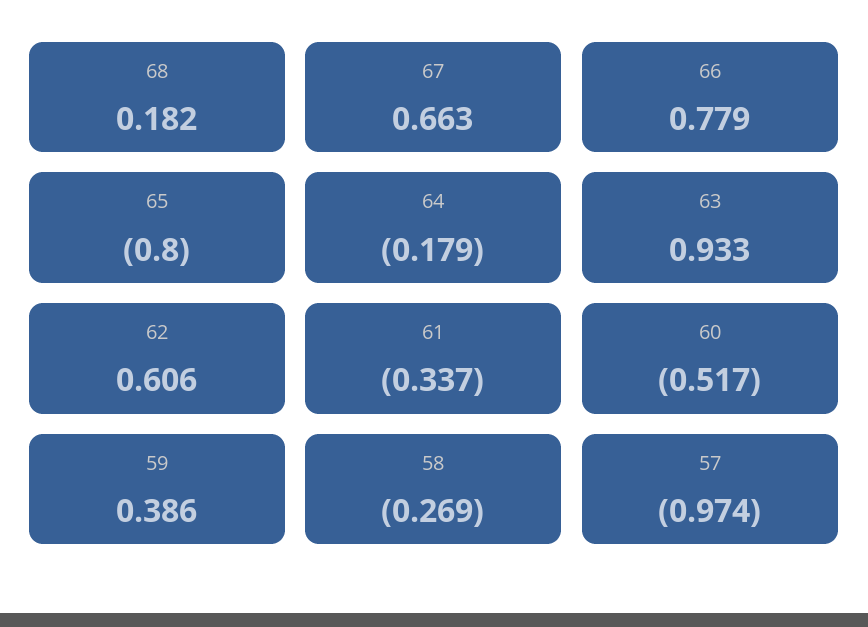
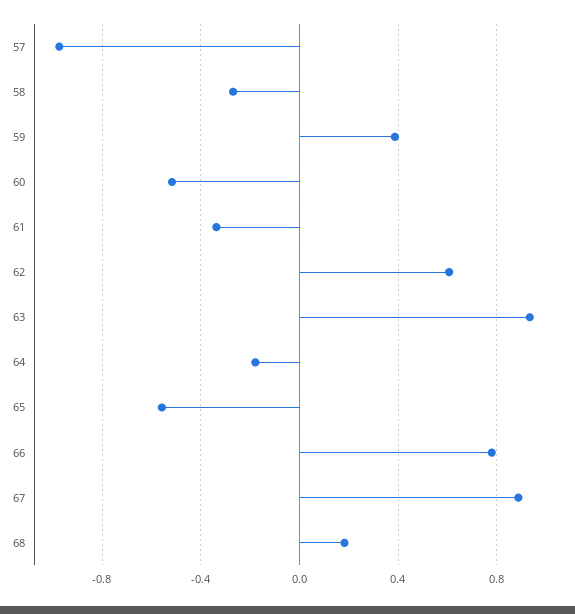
67: 0.663 -> 0.9
65: -0.8 -> -0.55

